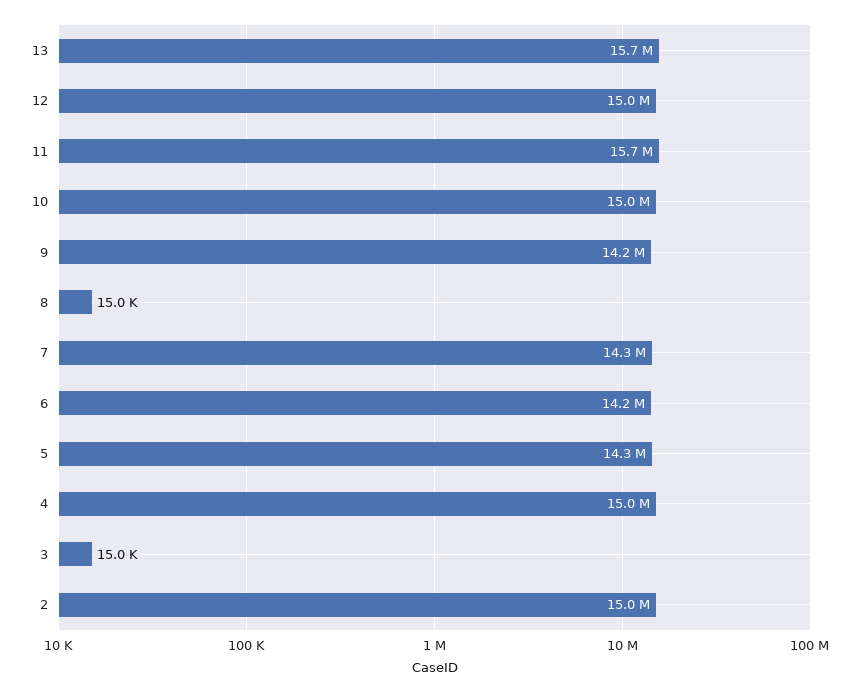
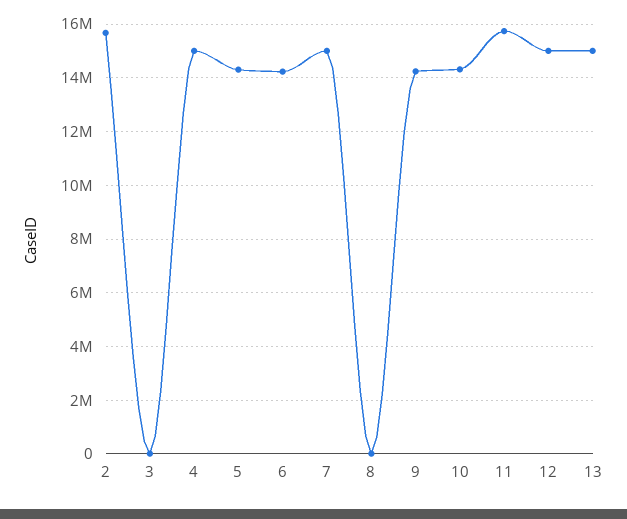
13: 15700000 -> 15000000
10: 15000000 -> 14250000
7: 14300000 -> 15000000
2: 15000000 -> 15750000

